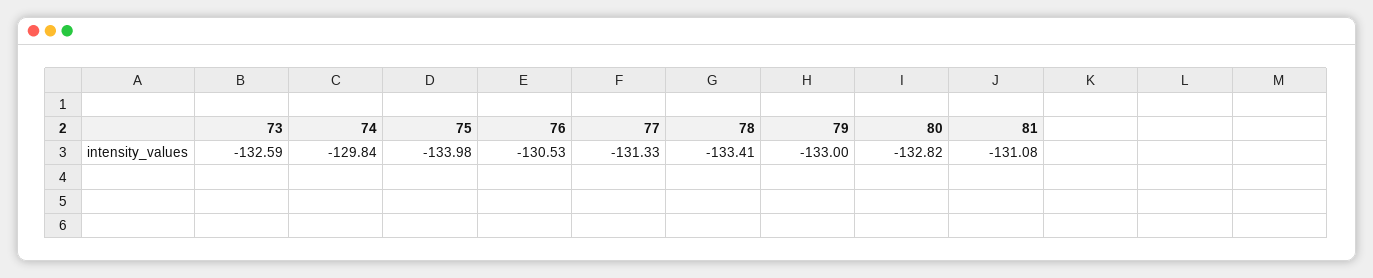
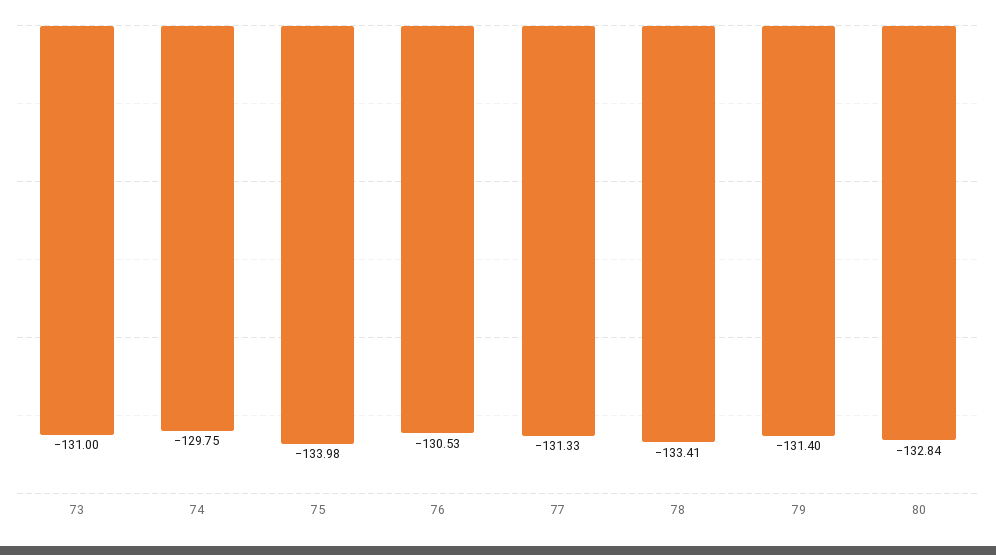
73: -132.59 -> -131
74: -129.84 -> -129.75
79: -133 -> -131.4
80: -132.82 -> -132.84
81: -131.08 -> none

